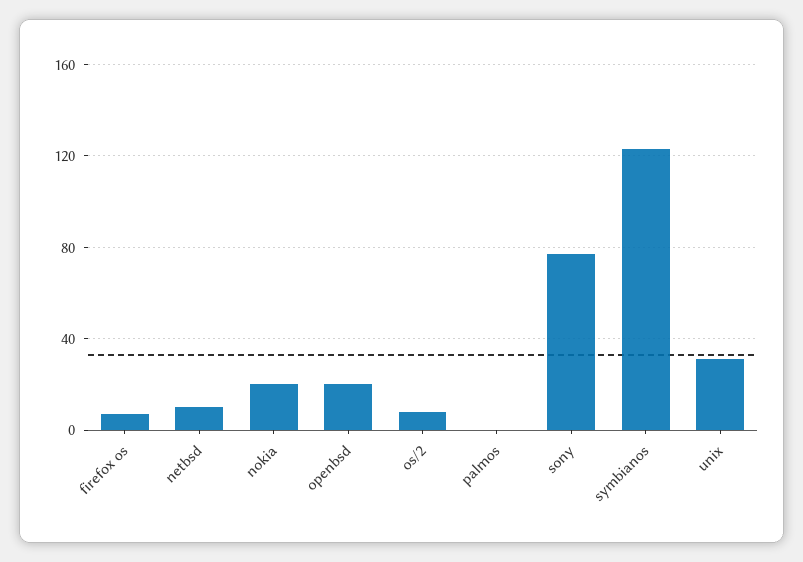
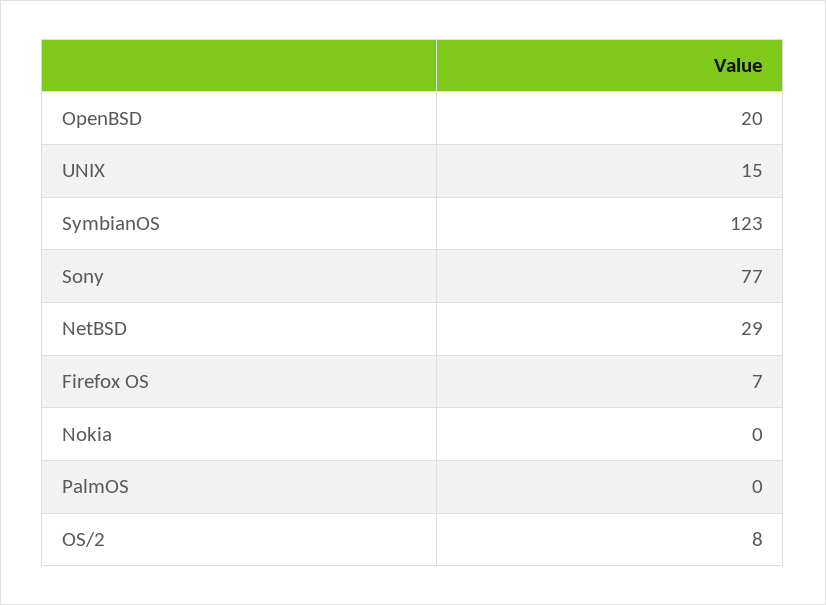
netbsd: 10 -> 29
nokia: 20 -> 0
unix: 30 -> 15

